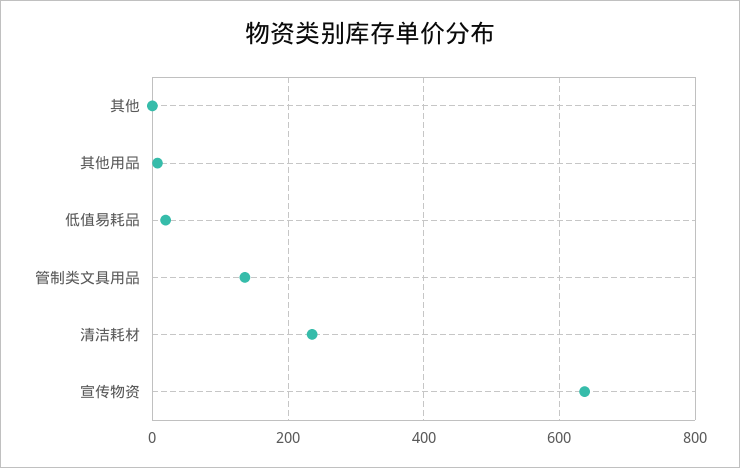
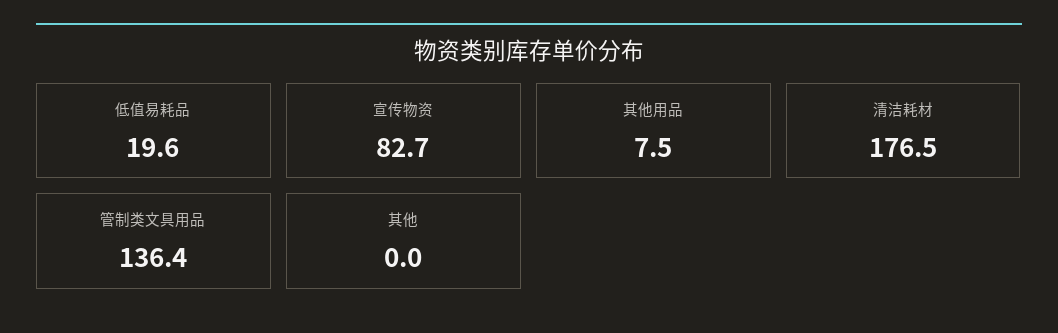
清洁耗材: 240 -> 176.5
宣传物资: 640 -> 82.7

